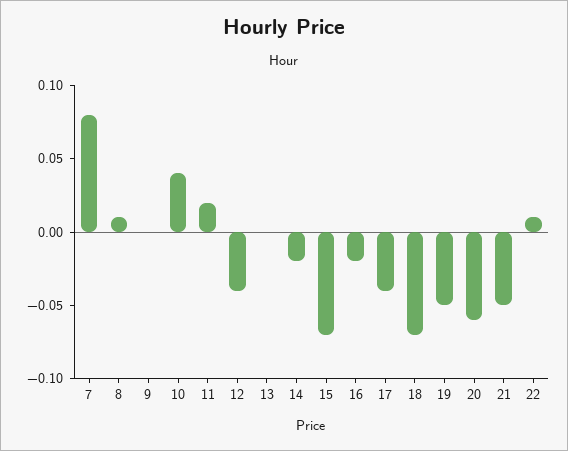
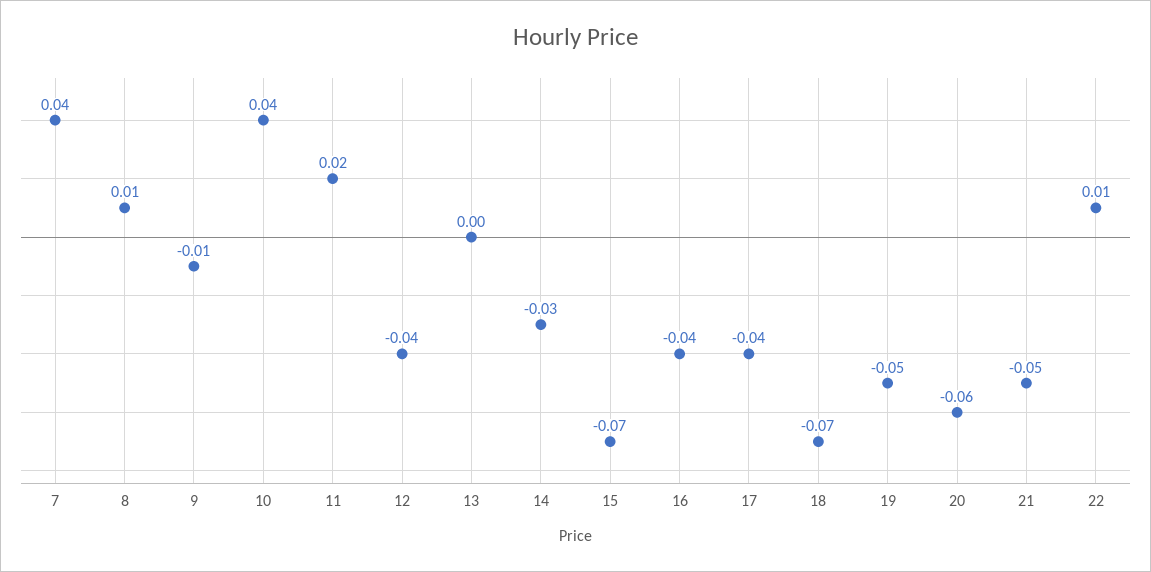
7: 0.08 -> 0.04
9: 0 -> -0.01
14: -0.02 -> -0.03
16: -0.02 -> -0.04

